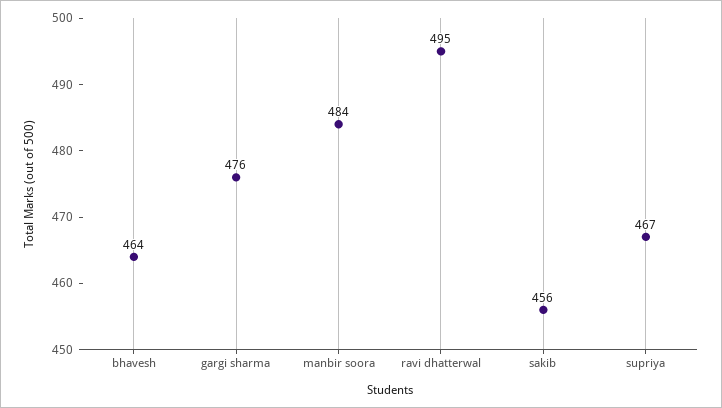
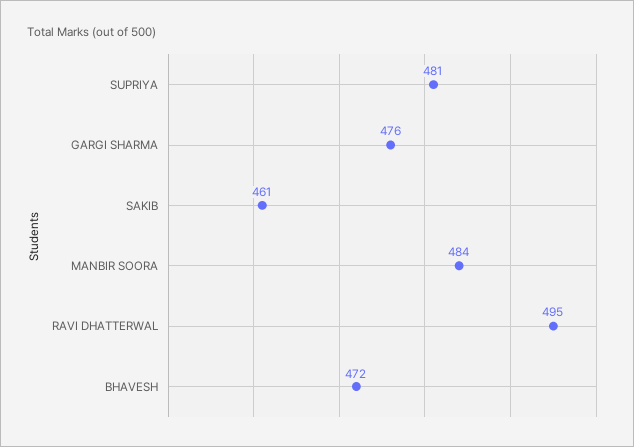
bhavesh: 464 -> 472
sakib: 456 -> 461
supriya: 467 -> 481

